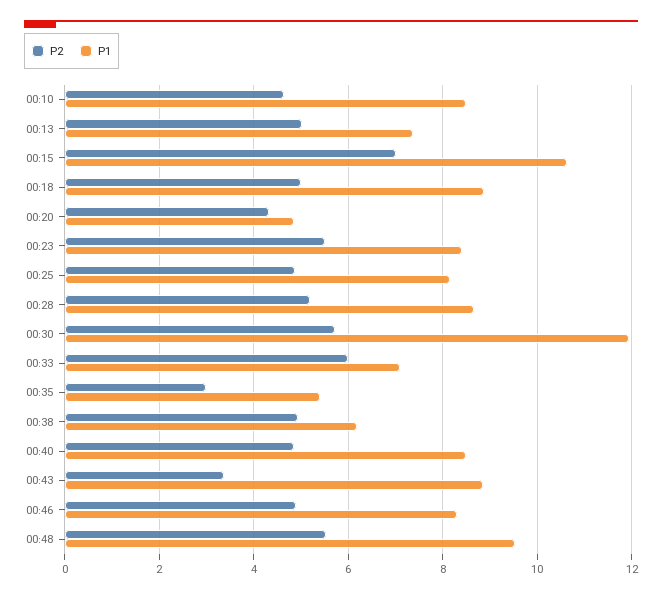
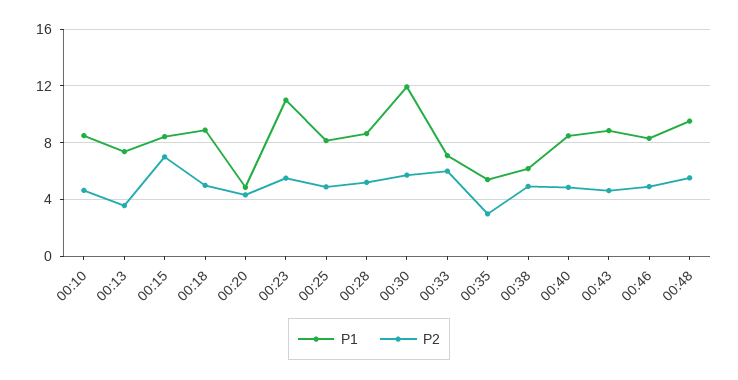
P2, 00:13: 5 -> 3.5
P1, 00:15: 10.6 -> 8.5
P1, 00:23: 8.4 -> 11
P2, 00:43: 3.4 -> 4.5

